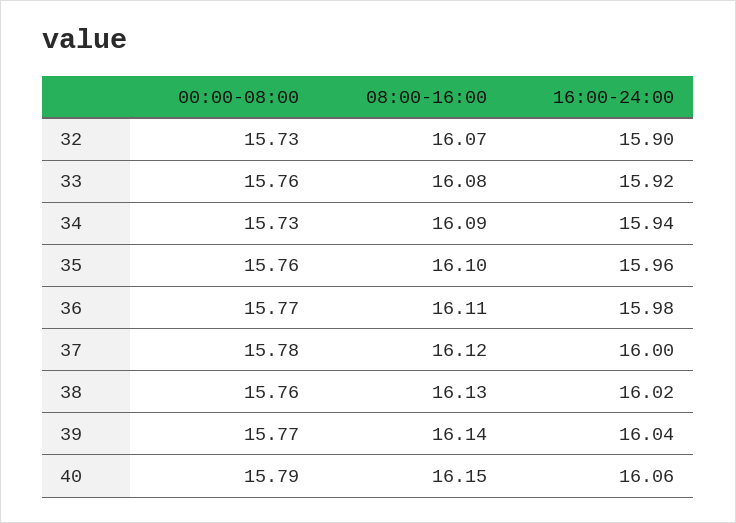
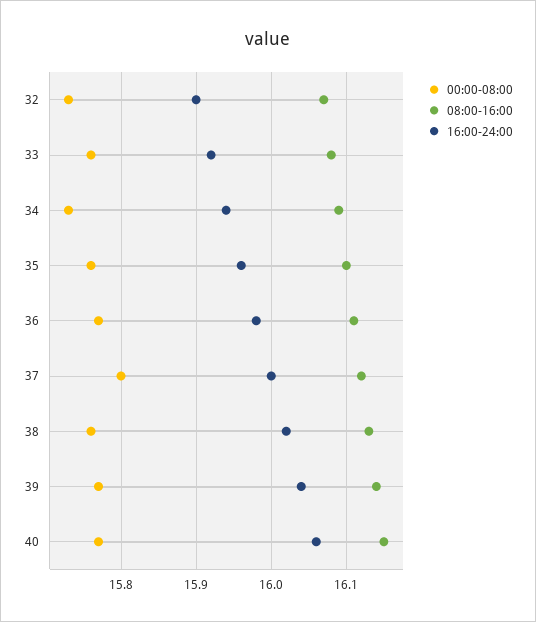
00:00-08:00, 37: 15.78 -> 15.8
00:00-08:00, 40: 15.79 -> 15.77

